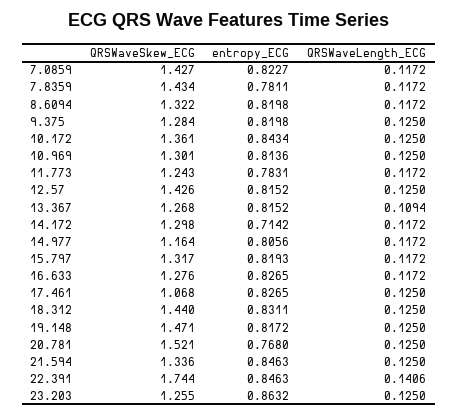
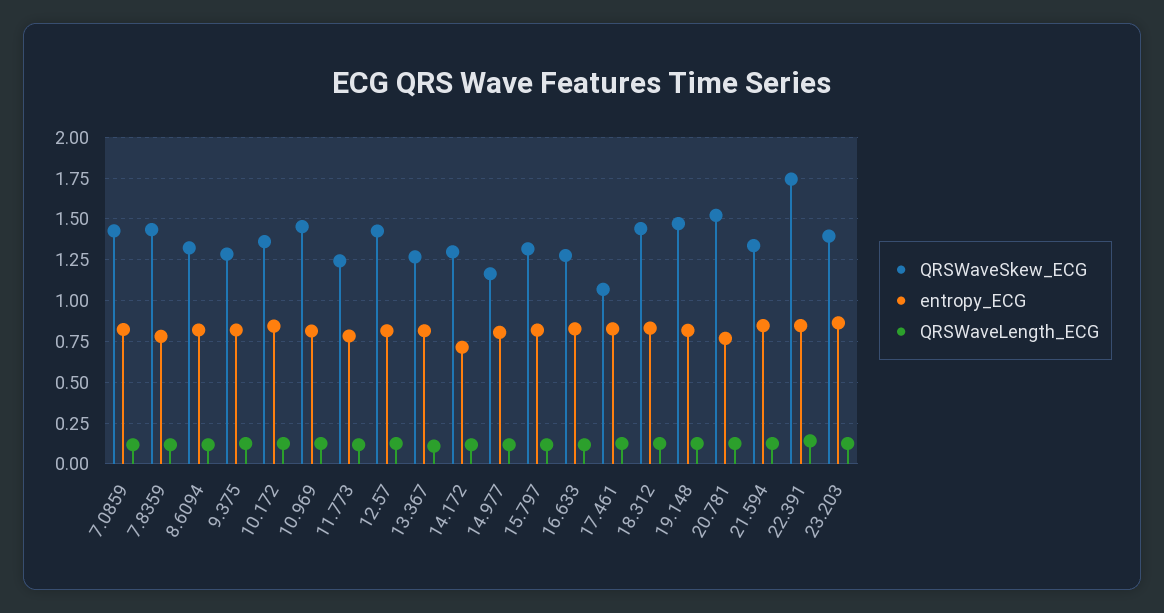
QRSWaveSkew_ECG, 10.969: 1.301 -> 1.45
QRSWaveSkew_ECG, 23.203: 1.255 -> 1.4

